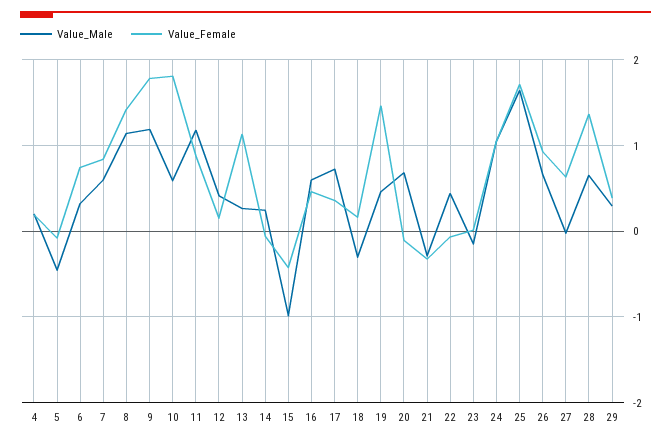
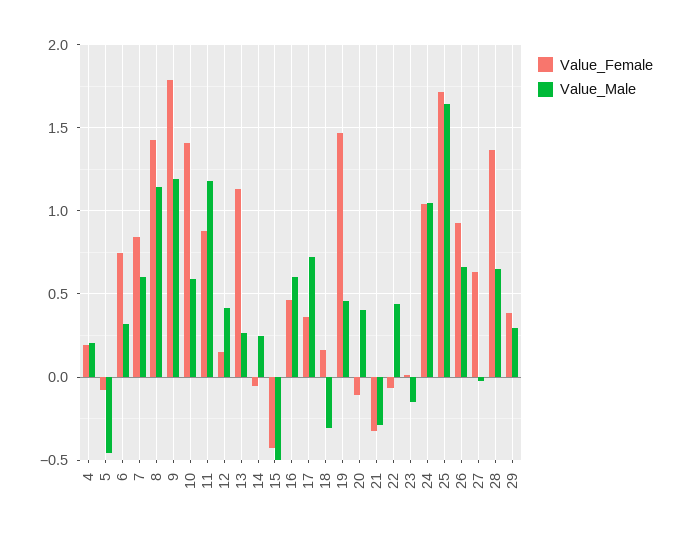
Value_Female, 10: 1.8 -> 1.4
Value_Male, 15: -1 -> -0.5
Value_Male, 20: 0.7 -> 0.4

